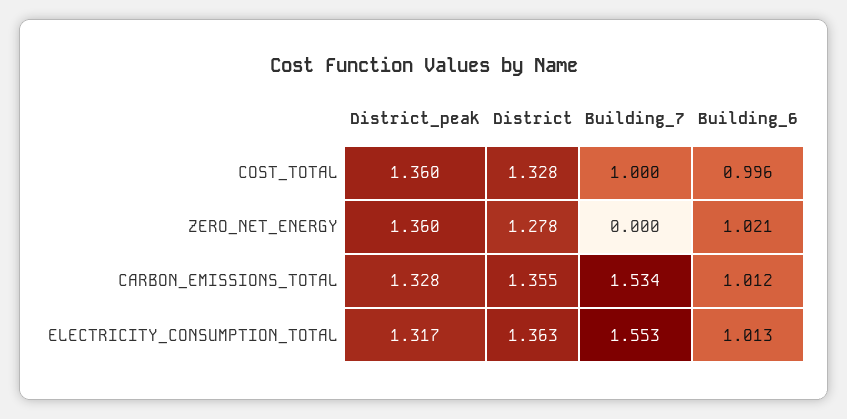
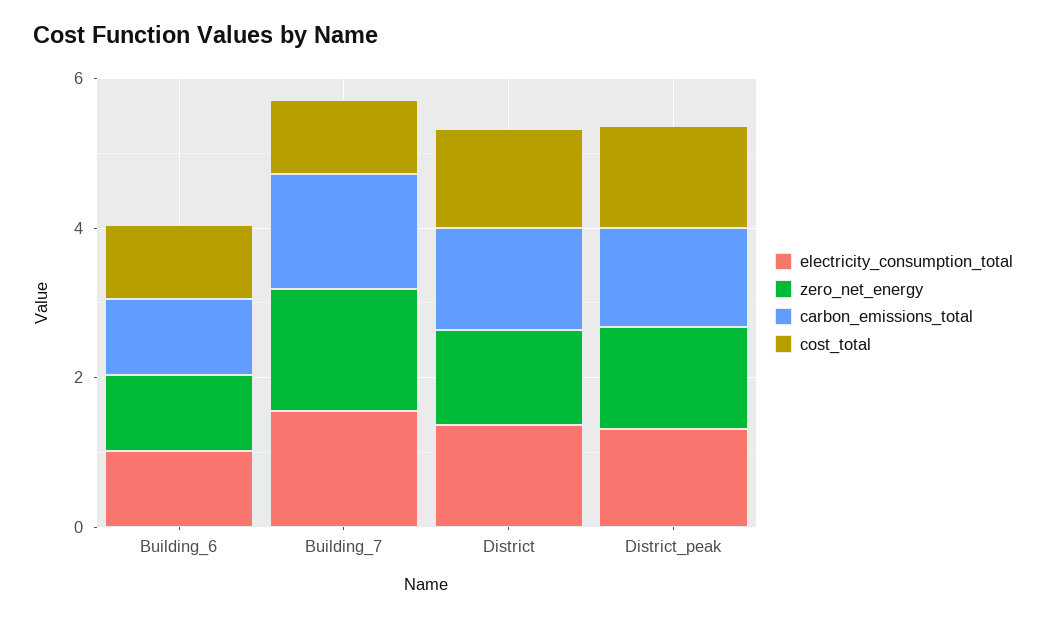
ZERO_NET_ENERGY, Building_7: 0 -> 1.5

